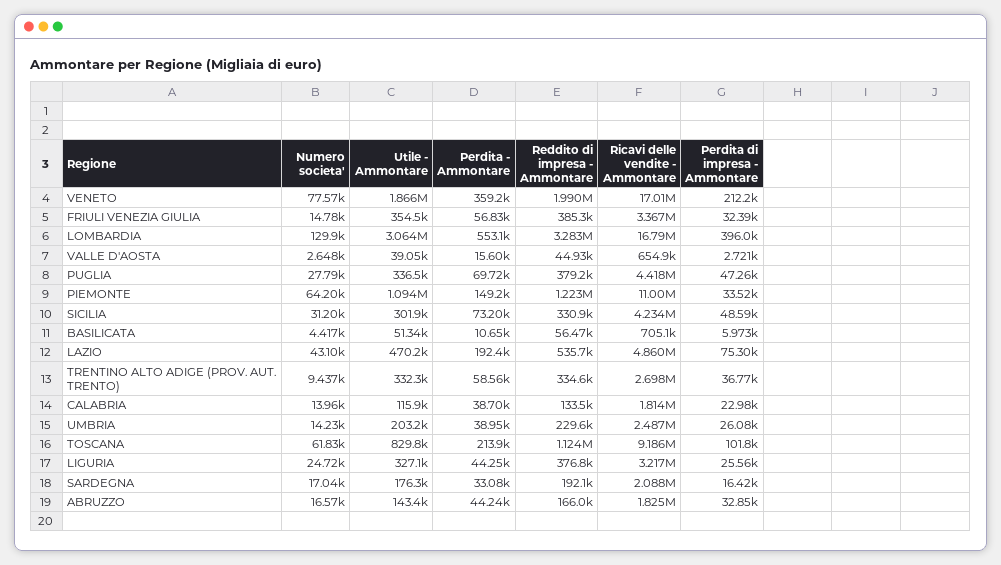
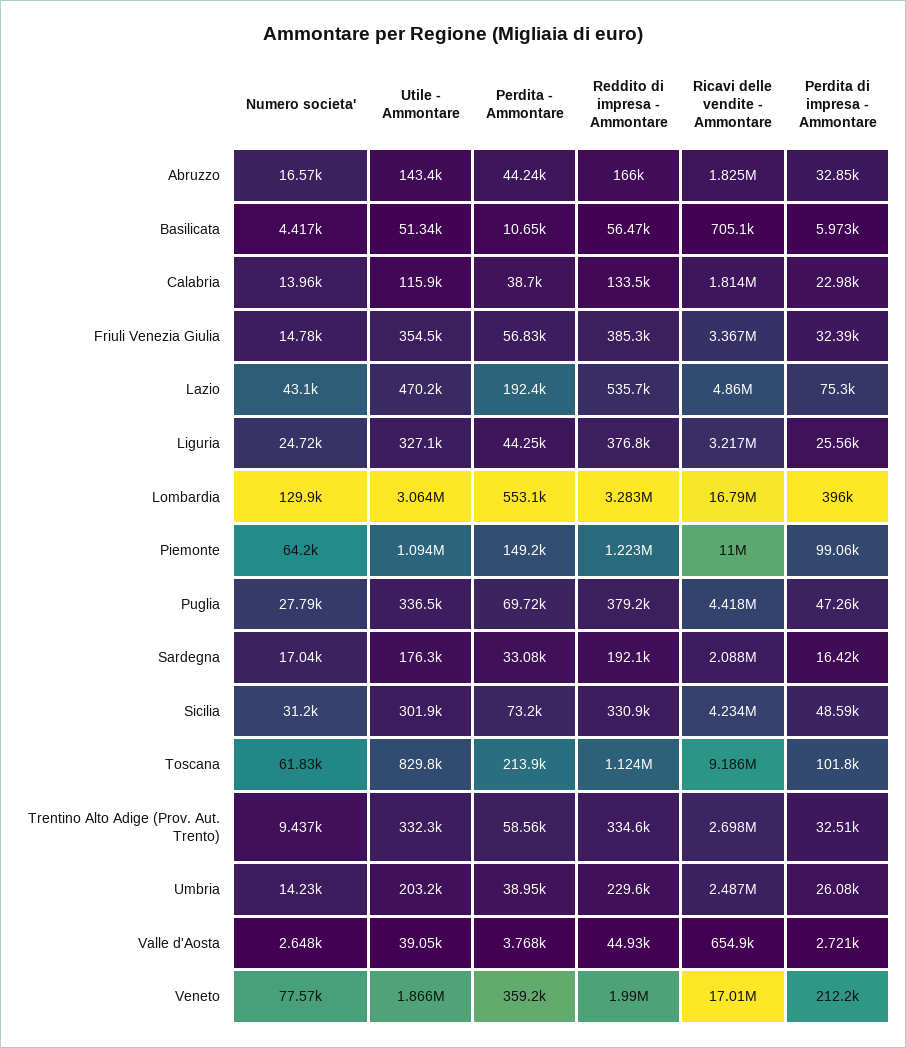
Perdita - Ammontare, VALLE D'AOSTA: 15600 -> 3768
Perdita di impresa - Ammontare, PIEMONTE: 33520 -> 99060
Perdita di impresa - Ammontare, TRENTINO ALTO ADIGE (PROV. AUT. TRENTO): 36770 -> 32510

